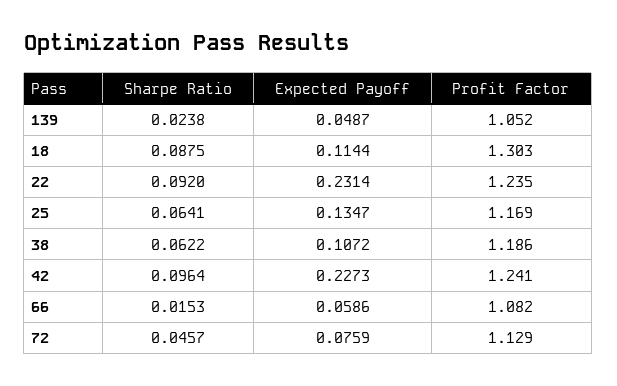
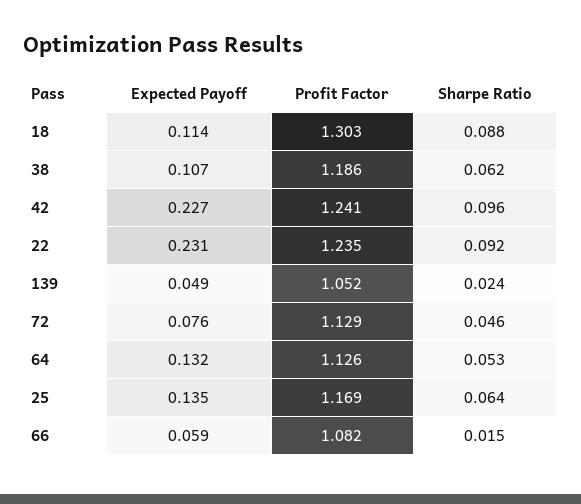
Expected Payoff, 64: none -> 0.132
Profit Factor, 64: none -> 1.126
Sharpe Ratio, 64: none -> 0.053

